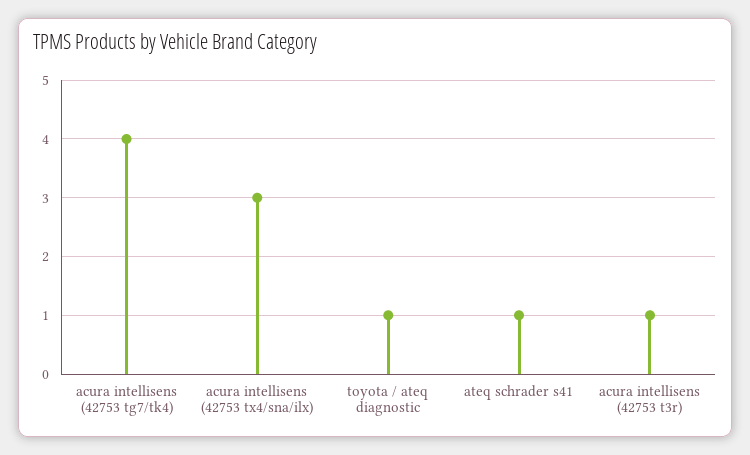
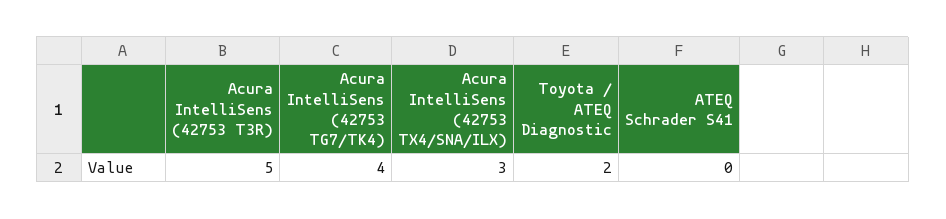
toyota / ateq diagnostic: 1 -> 2
ateq schrader s41: 1 -> 0
acura intellisens (42753 t3r): 1 -> 5

